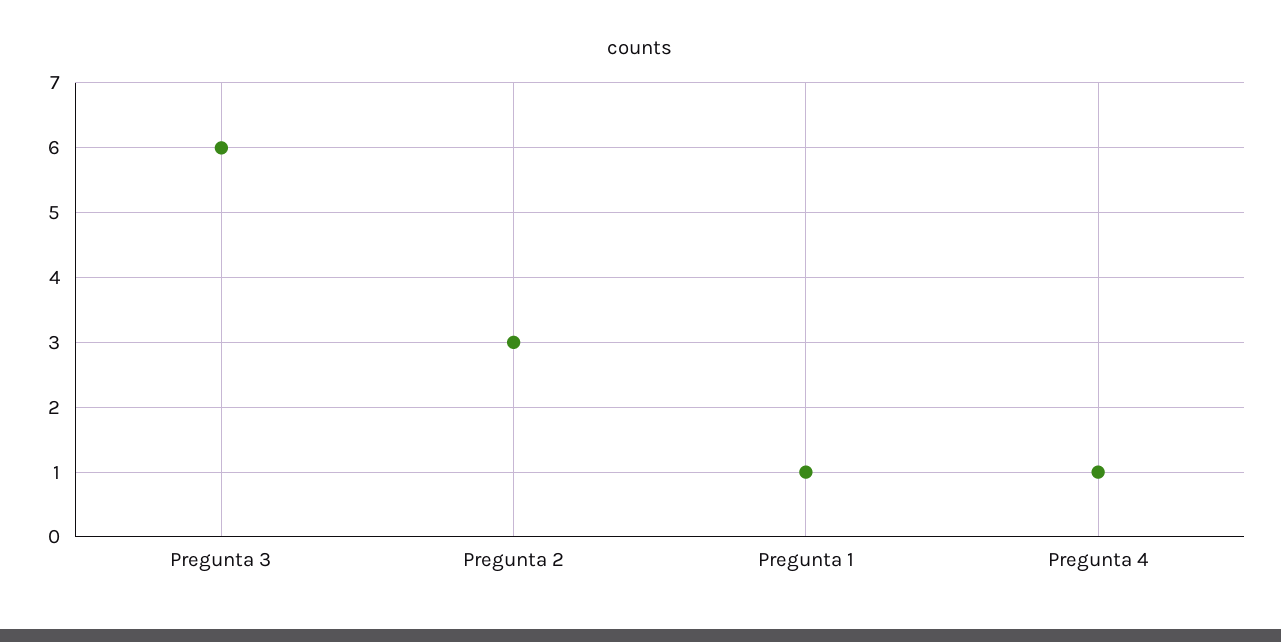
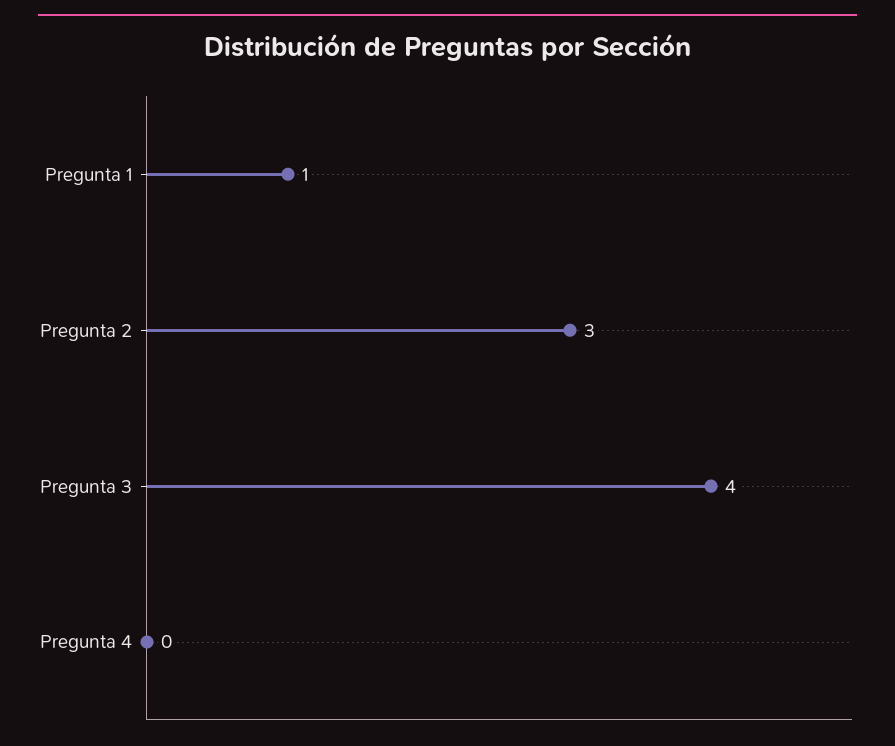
Pregunta 3: 6 -> 4
Pregunta 4: 1 -> 0

